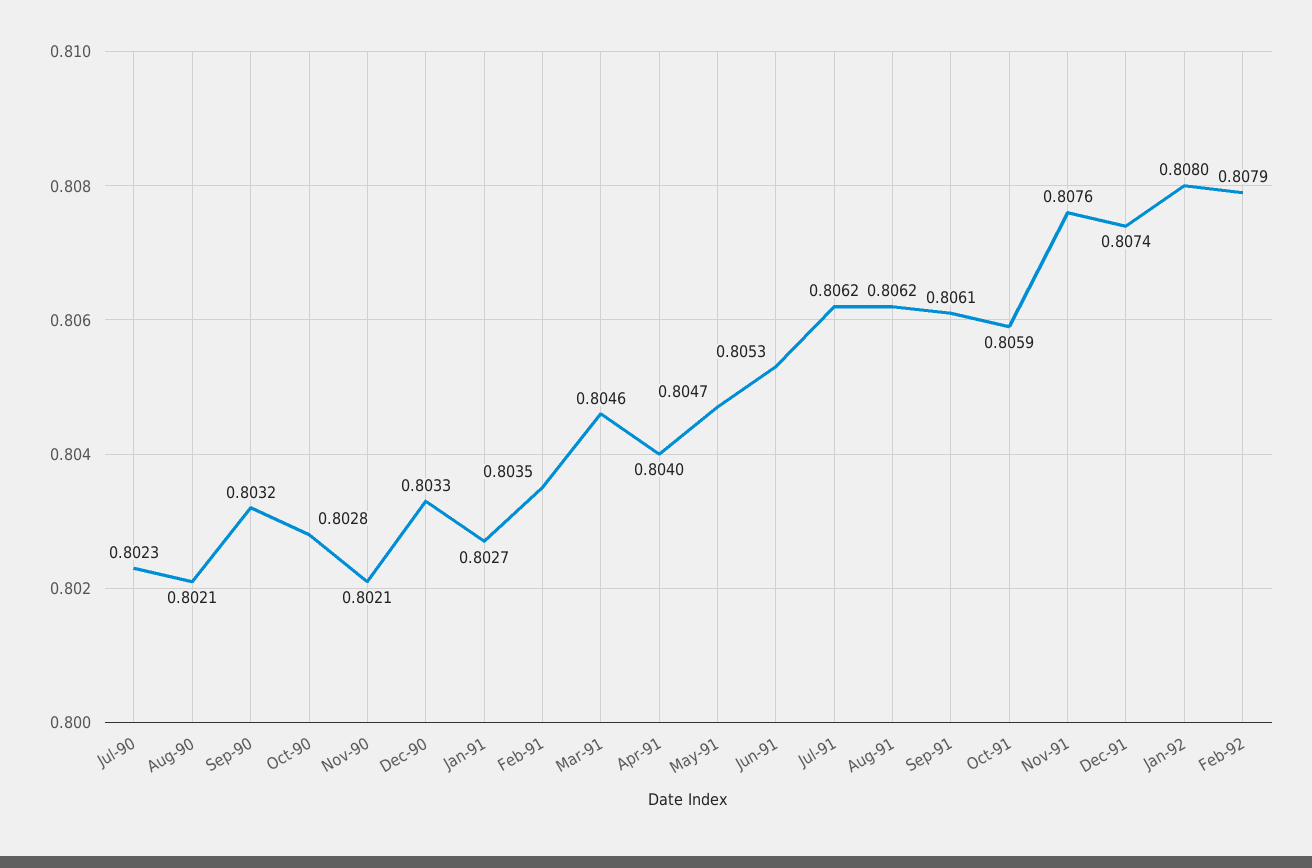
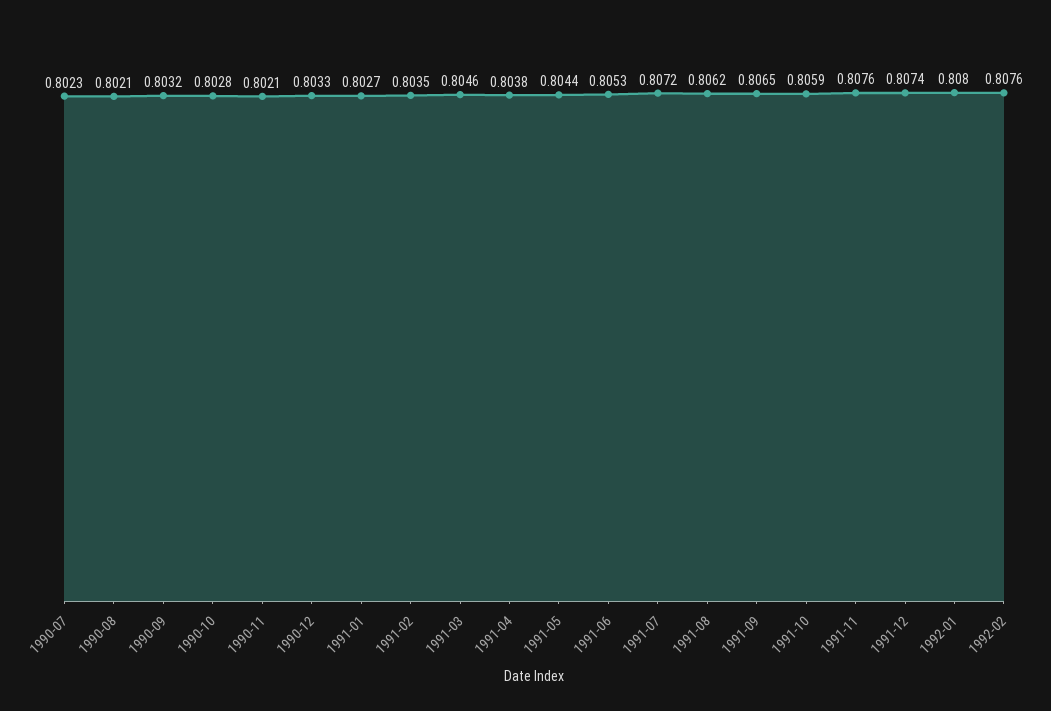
Apr-91: 0.804 -> 0.8038
May-91: 0.8047 -> 0.8044
Jul-91: 0.8062 -> 0.8072
Sep-91: 0.8061 -> 0.8065
Feb-92: 0.8079 -> 0.8076

